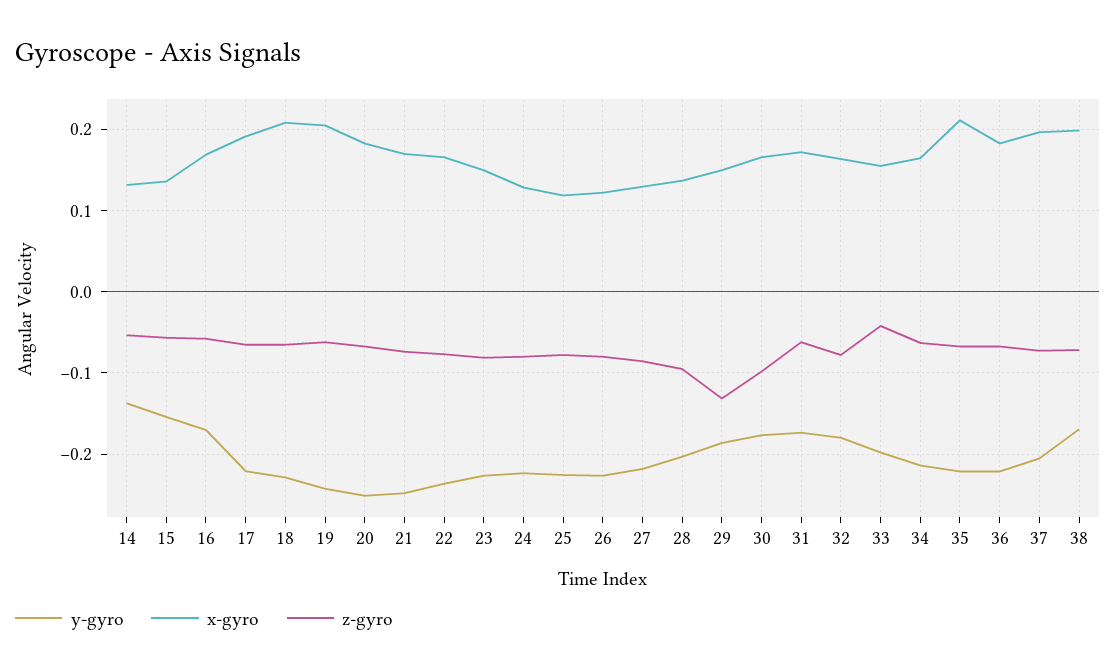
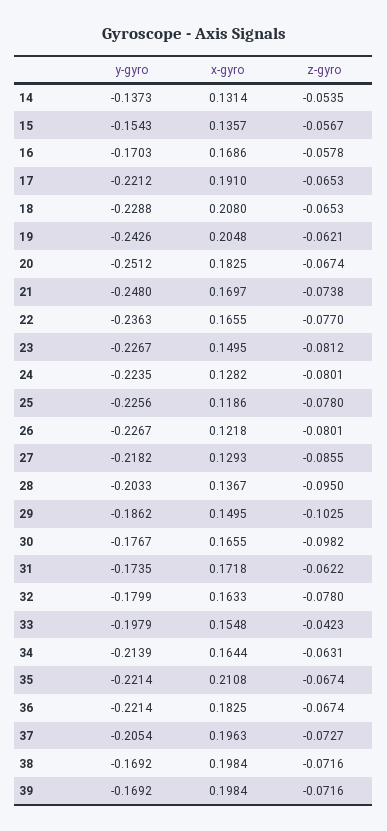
z-gyro, 29: -0.13 -> -0.1025
y-gyro, 39: none -> -0.1692
x-gyro, 39: none -> 0.1984
z-gyro, 39: none -> -0.0716

